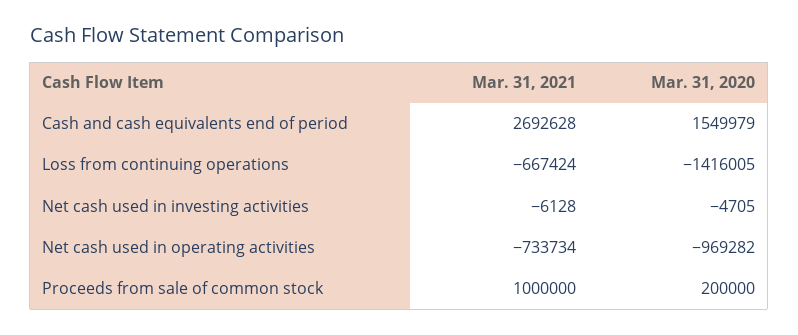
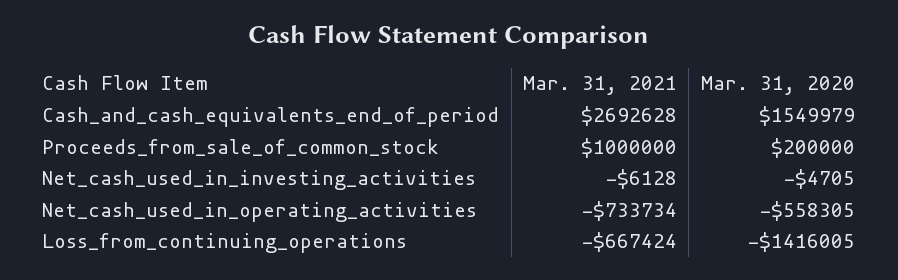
Mar. 31, 2020, Net cash used in operating activities: -969282 -> -558305

